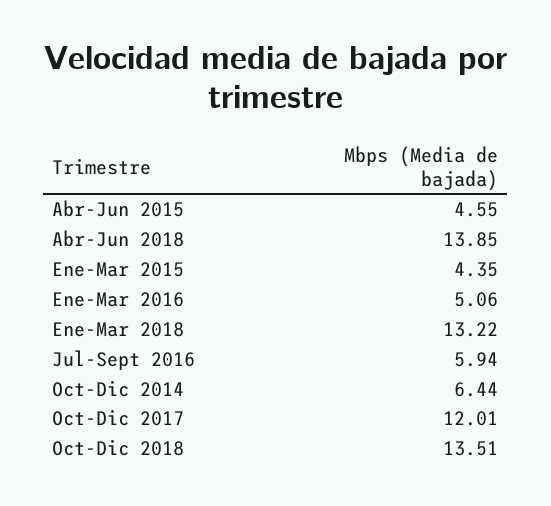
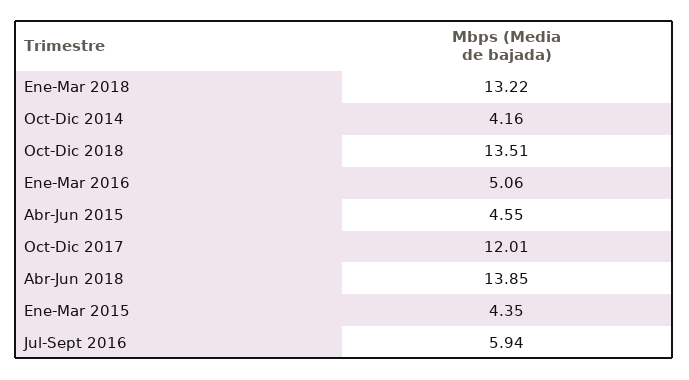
Oct-Dic 2014: 6.44 -> 4.16

